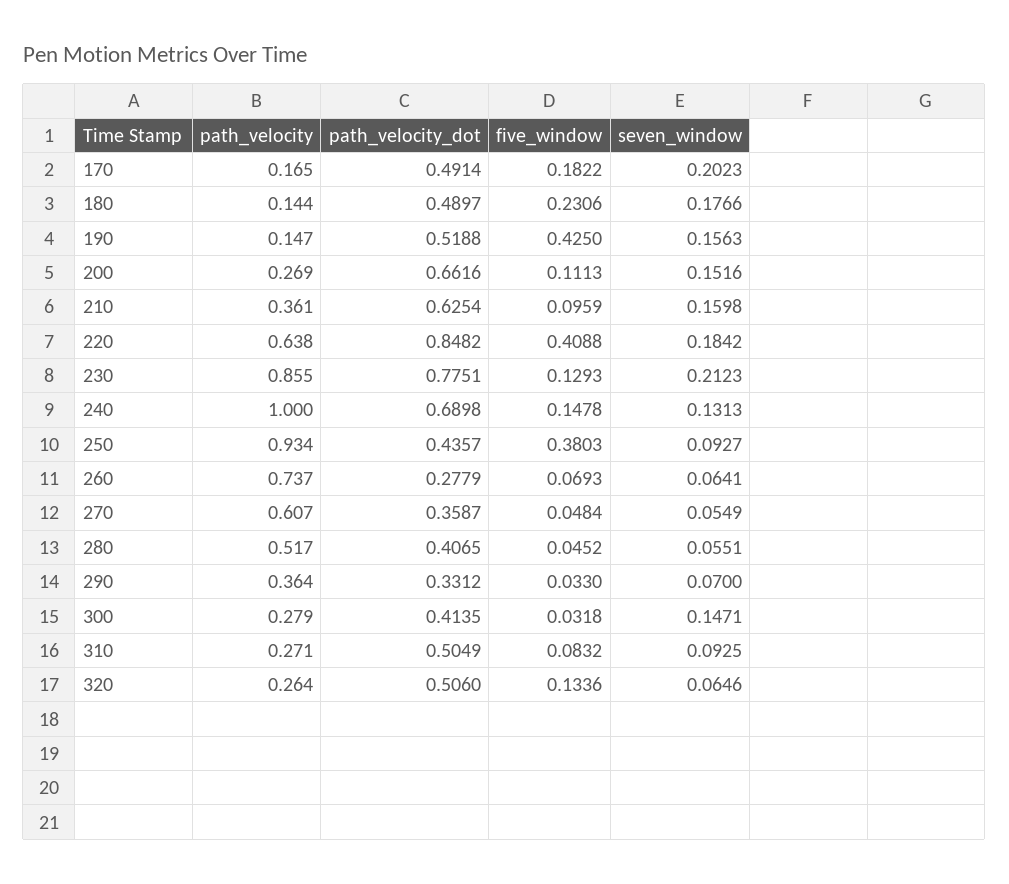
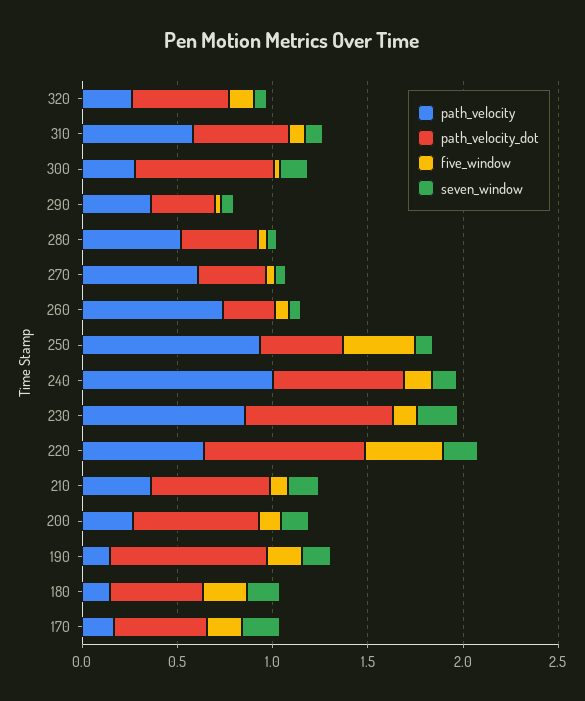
path_velocity_dot, 190: 0.5188 -> 0.8
five_window, 190: 0.425 -> 0.2
path_velocity_dot, 300: 0.4135 -> 0.7
path_velocity, 310: 0.271 -> 0.6

